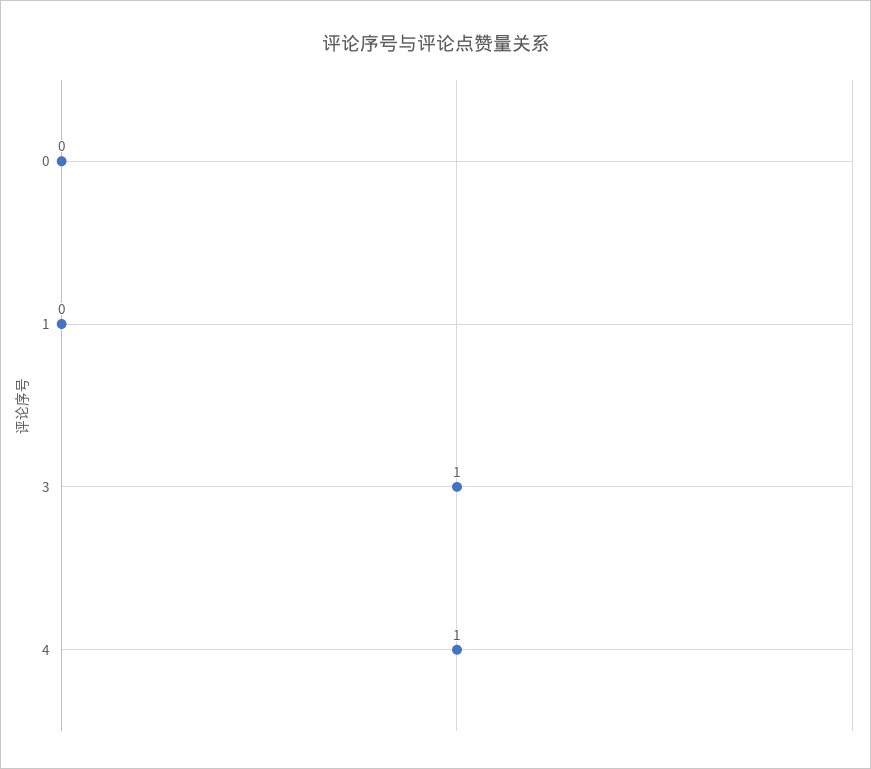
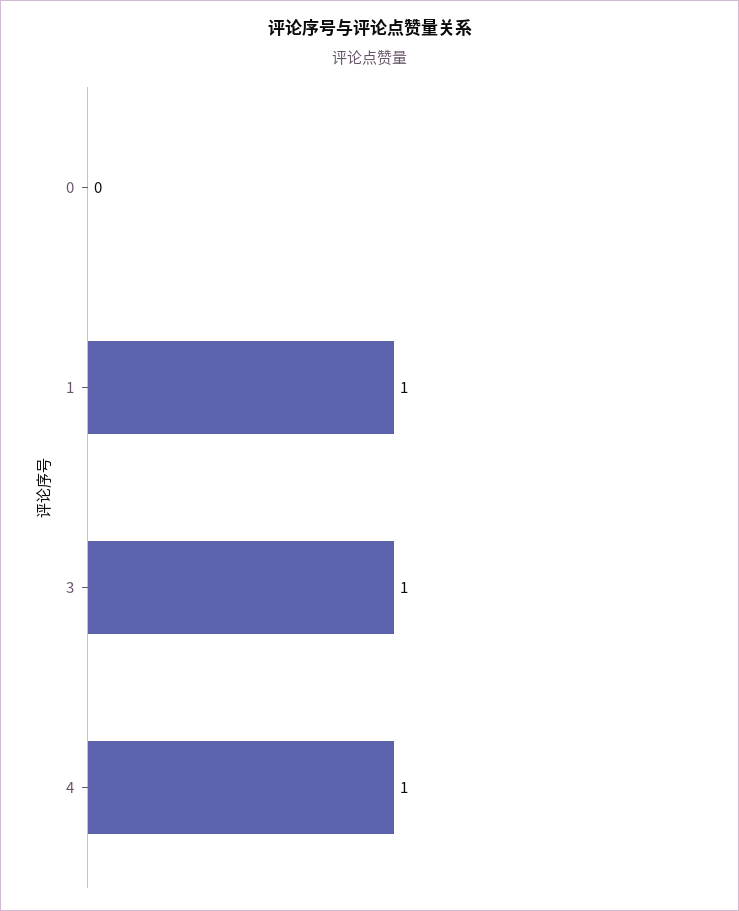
1: 0 -> 1

